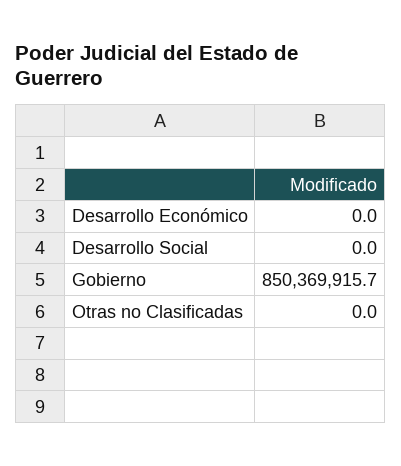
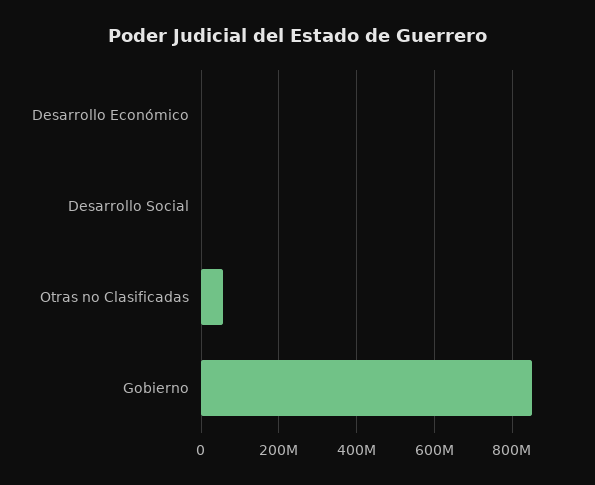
Otras no Clasificadas: 0 -> 60000000

